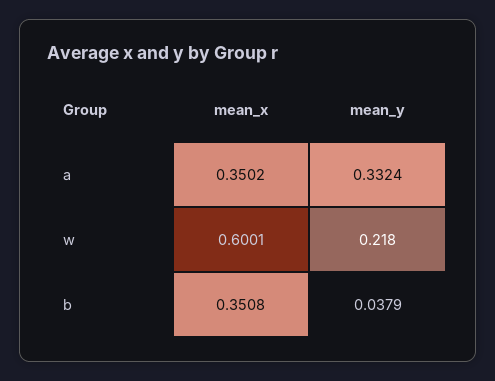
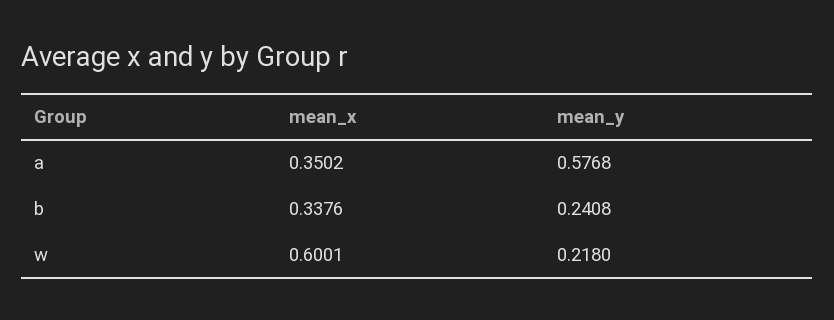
mean_y, a: 0.3324 -> 0.5768
mean_x, b: 0.3508 -> 0.3376
mean_y, b: 0.0379 -> 0.2408

